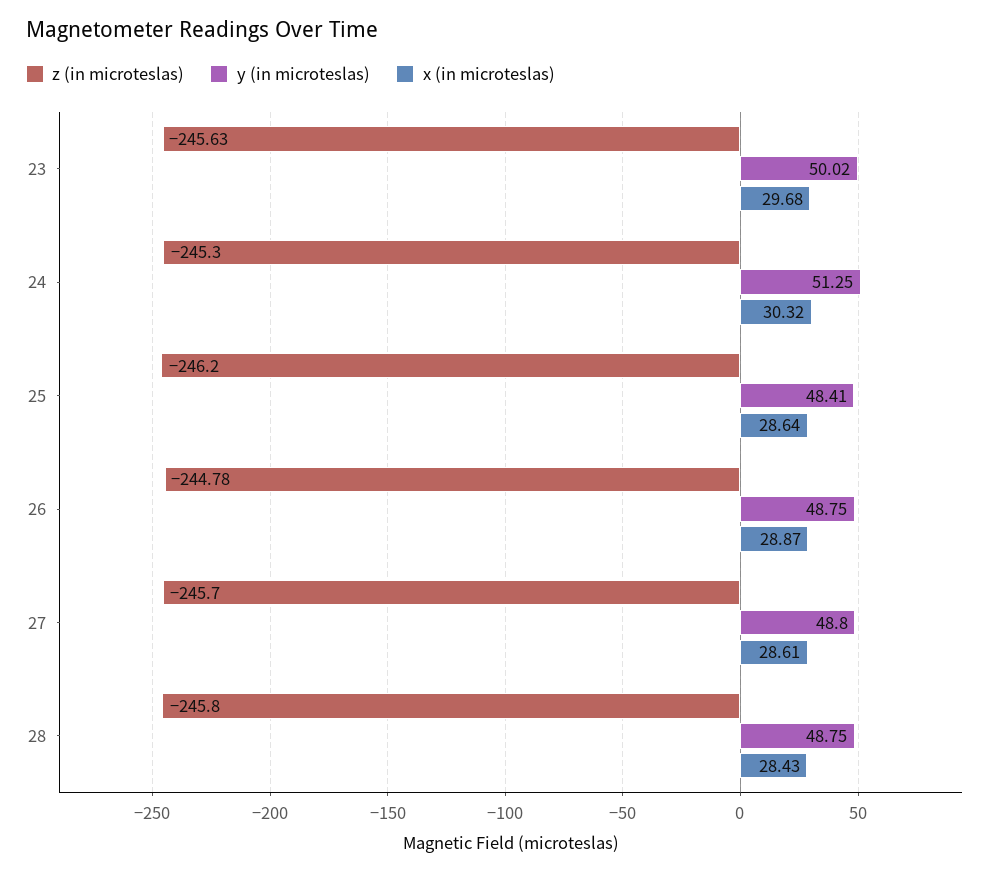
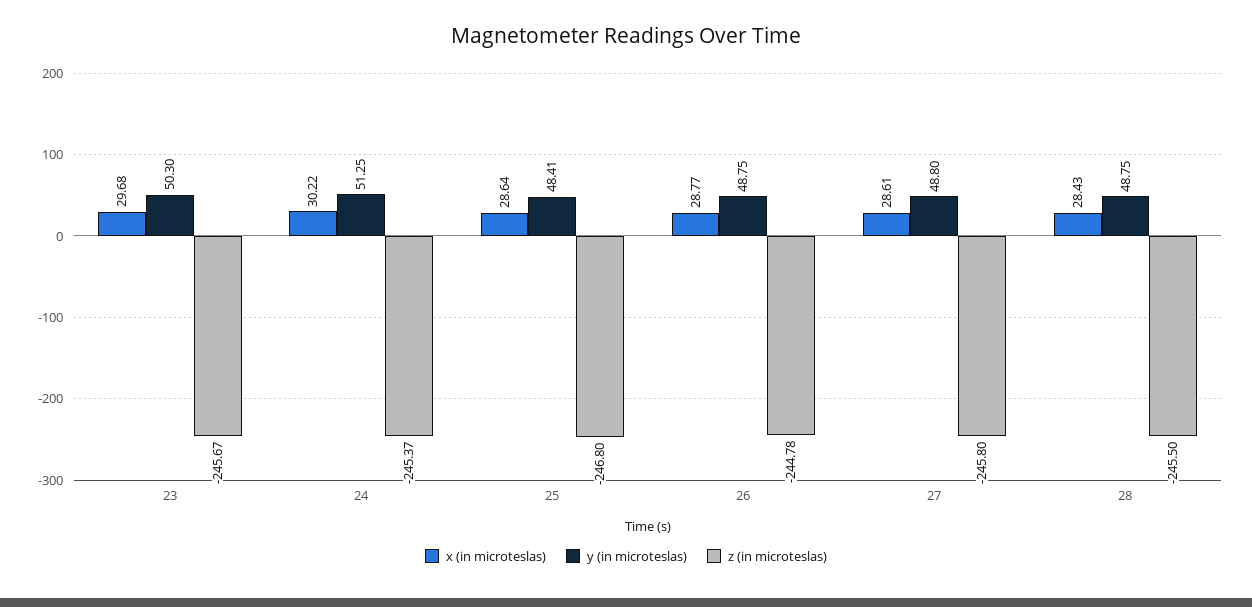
z (in microteslas), 23: -245.63 -> -245.67
y (in microteslas), 23: 50.02 -> 50.3
z (in microteslas), 24: -245.3 -> -245.37
x (in microteslas), 24: 30.32 -> 30.22
z (in microteslas), 25: -246.2 -> -246.8
x (in microteslas), 26: 28.87 -> 28.77
z (in microteslas), 27: -245.7 -> -245.8
z (in microteslas), 28: -245.8 -> -245.5

